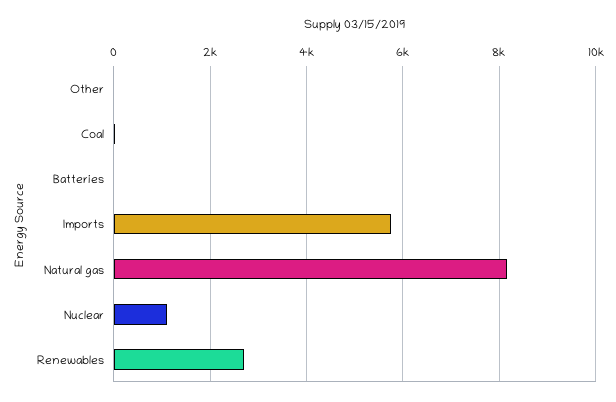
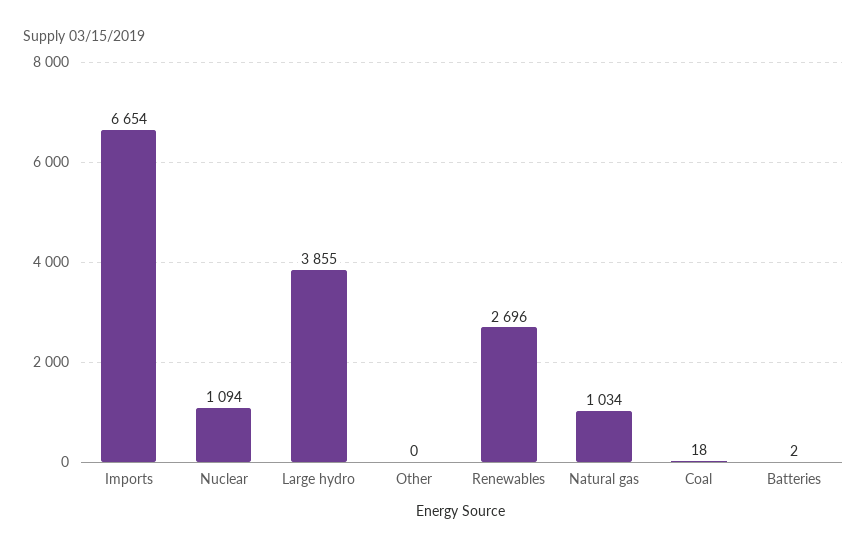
Imports: 5800 -> 6654
Natural gas: 8200 -> 1034
Large hydro: none -> 3855

